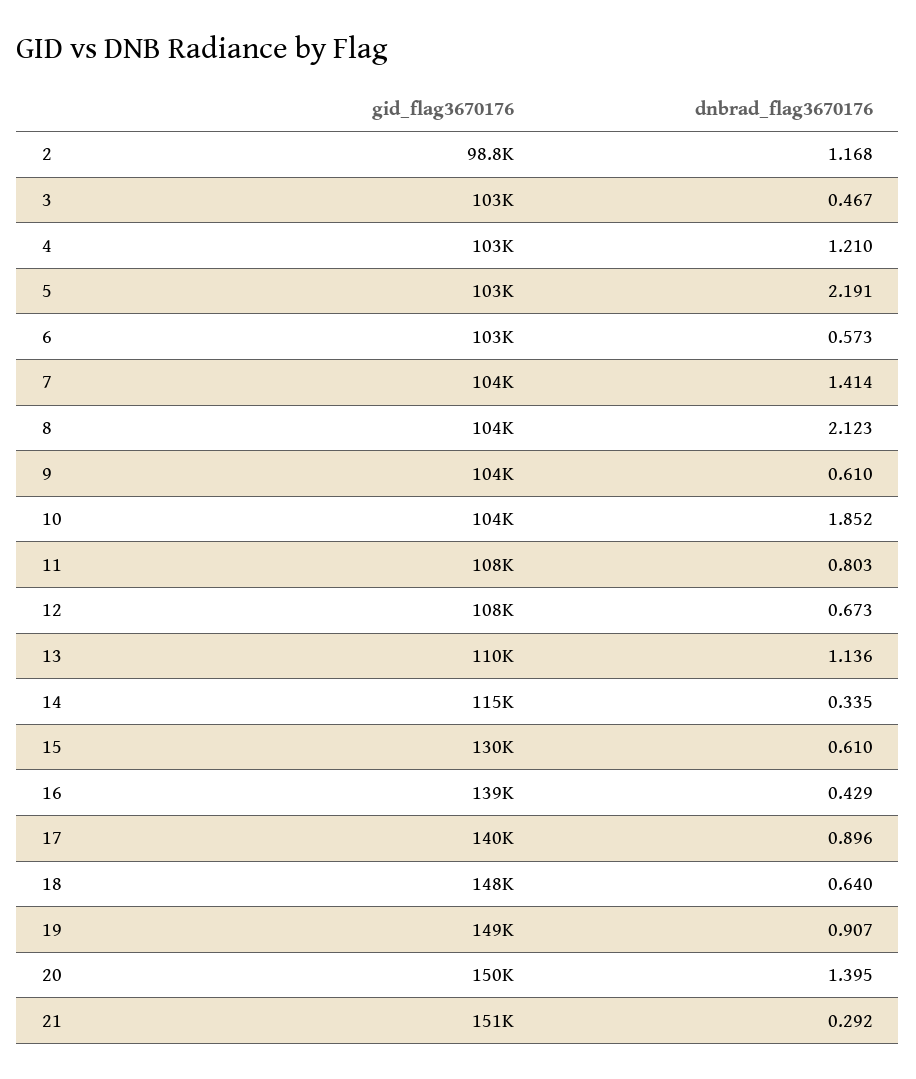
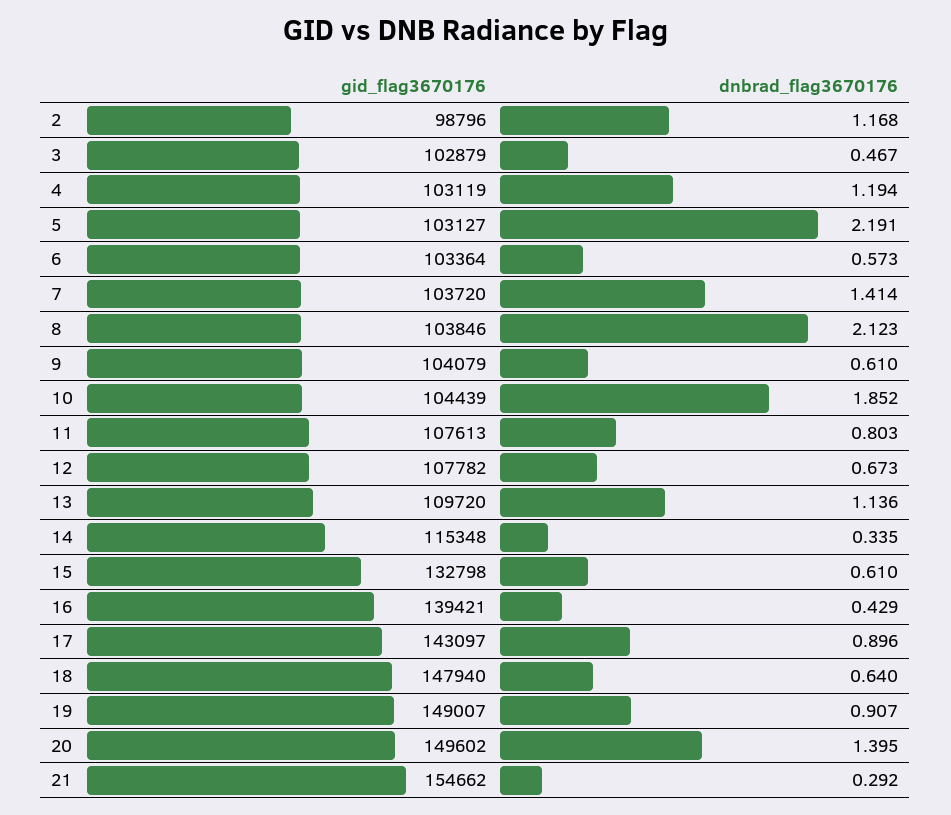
dnbrad_flag3670176, 4: 1.21 -> 1.194
gid_flag3670176, 15: 130000 -> 132798
gid_flag3670176, 17: 140000 -> 143097
gid_flag3670176, 21: 151000 -> 154662

